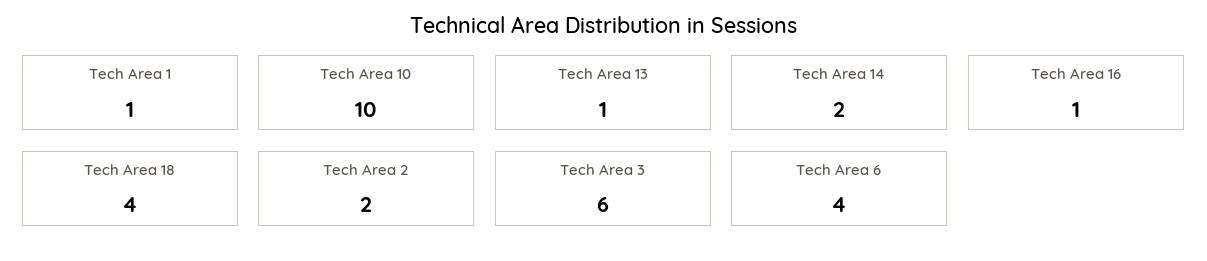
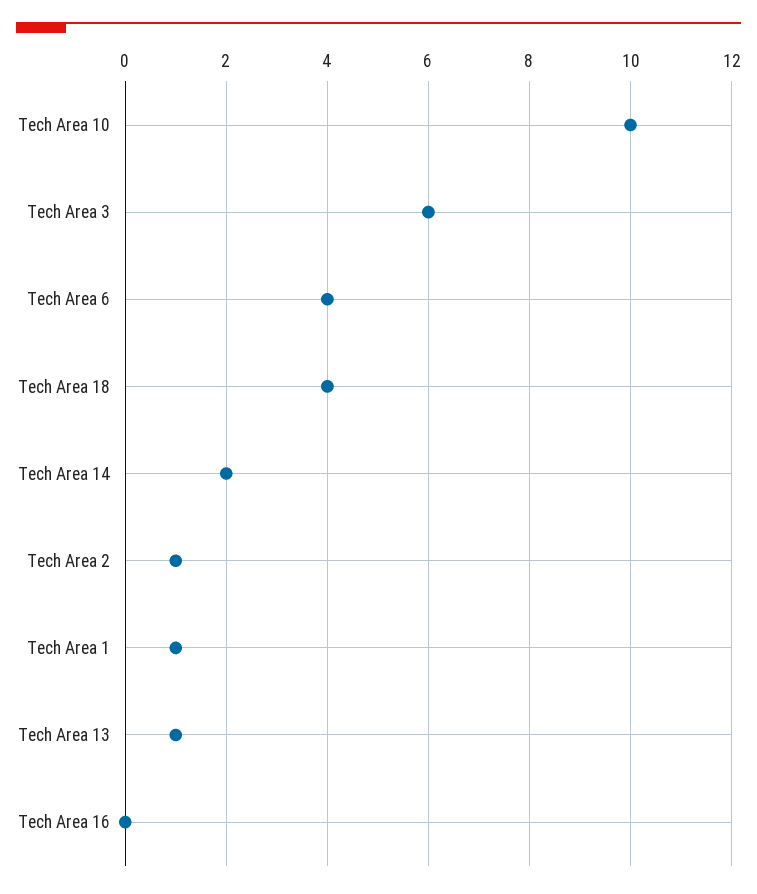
Tech Area 16: 1 -> 0
Tech Area 2: 2 -> 1

